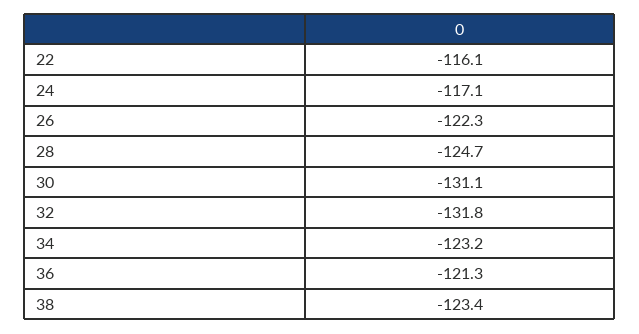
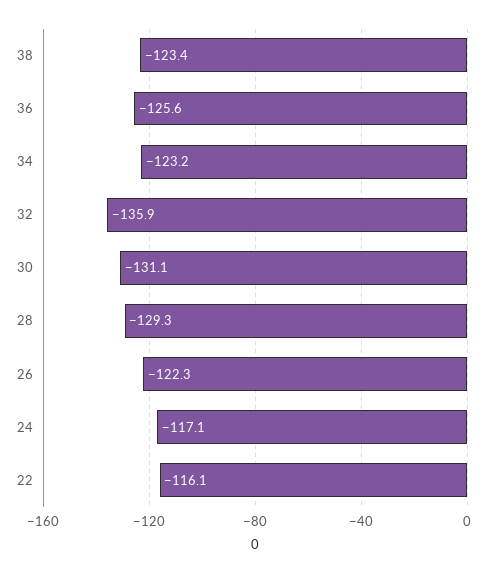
28: -124.7 -> -129.3
32: -131.8 -> -135.9
36: -121.3 -> -125.6

